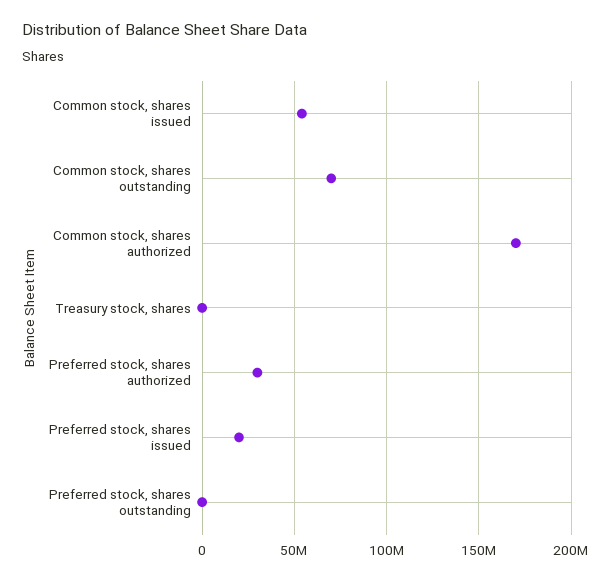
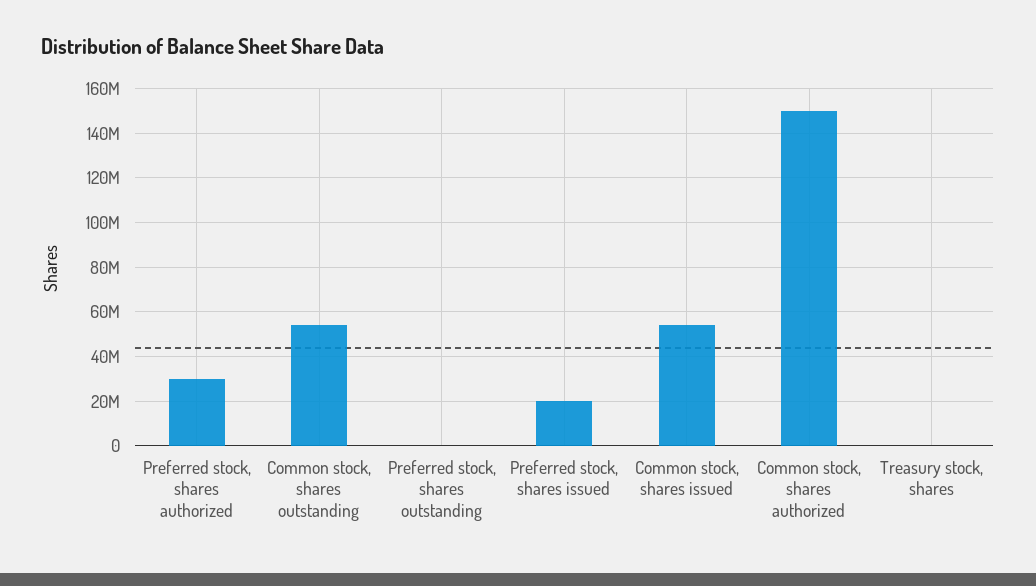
Common stock, shares outstanding: 70000000 -> 55000000
Common stock, shares authorized: 170000000 -> 150000000

